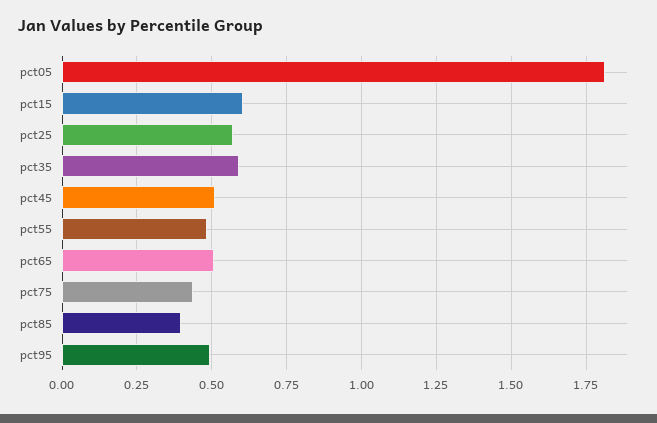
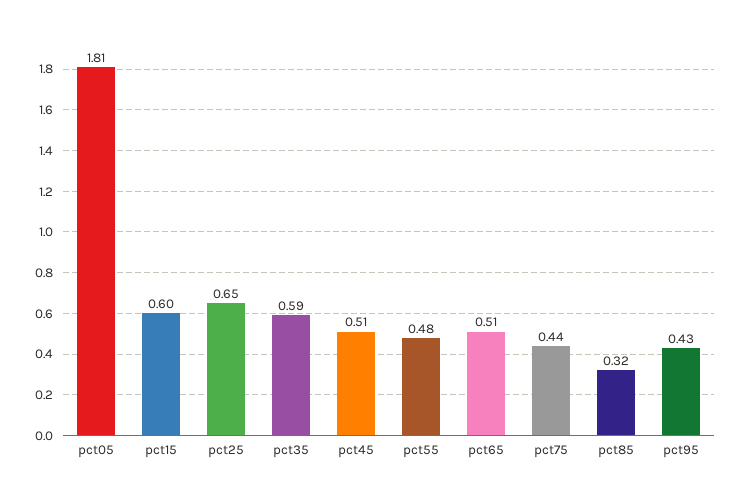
pct25: 0.575 -> 0.65
pct85: 0.4 -> 0.32
pct95: 0.5 -> 0.43

